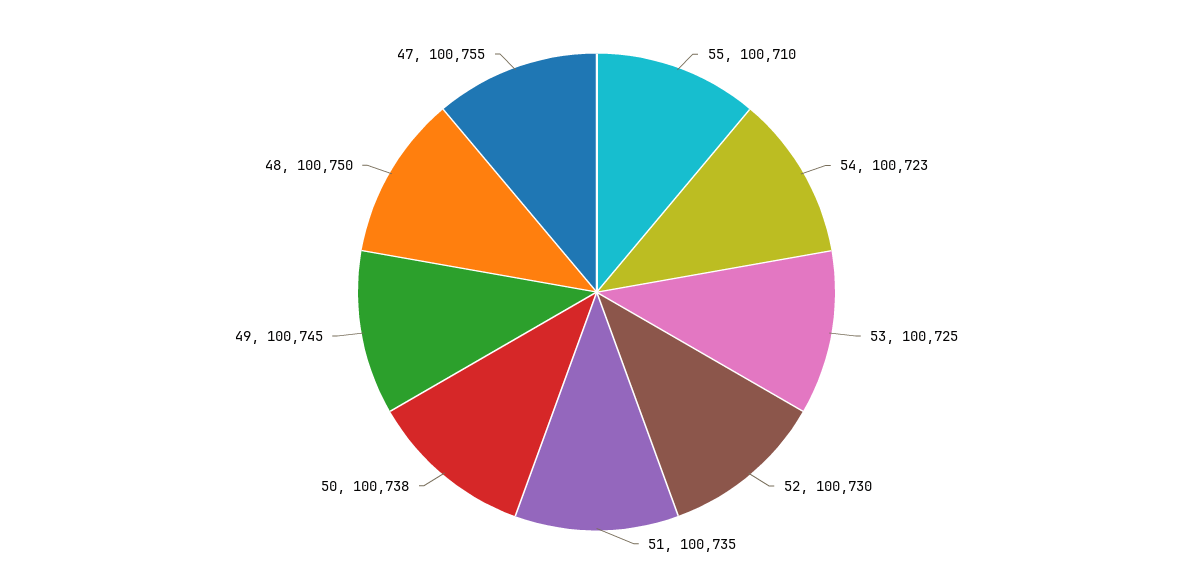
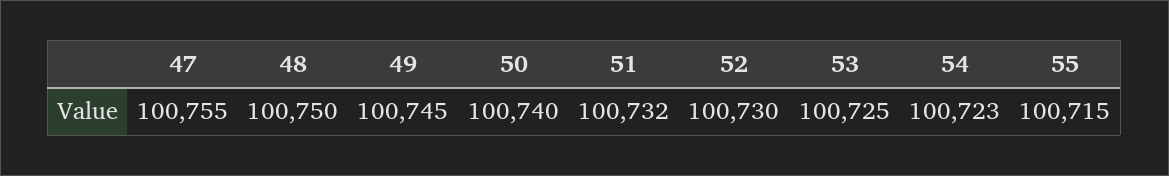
55: 100710 -> 100715
51: 100735 -> 100732
50: 100738 -> 100740

